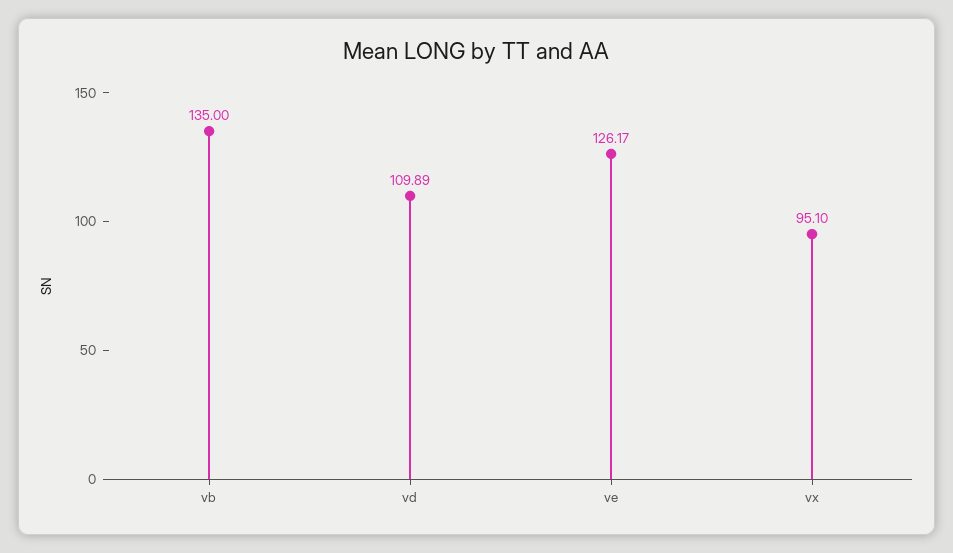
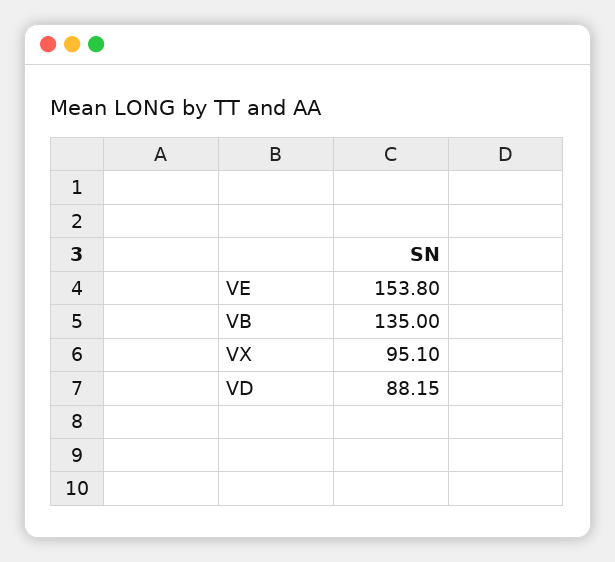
vd: 109.89 -> 88.15
ve: 126.17 -> 153.8

